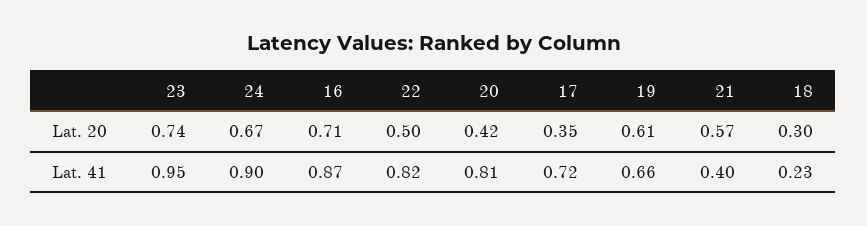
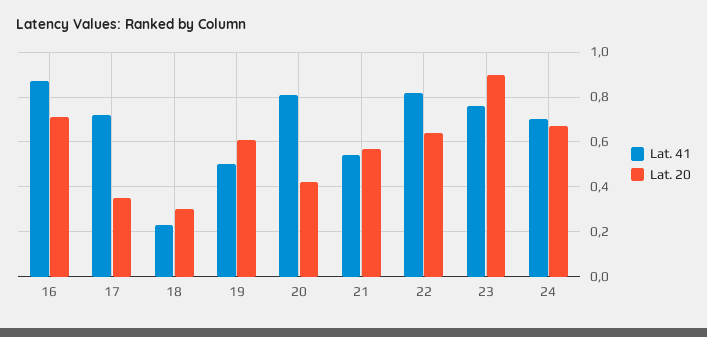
Lat. 20, 23: 0.74 -> 0.9
Lat. 20, 22: 0.5 -> 0.65
Lat. 41, 23: 0.95 -> 0.75
Lat. 41, 24: 0.9 -> 0.7
Lat. 41, 19: 0.66 -> 0.5
Lat. 41, 21: 0.4 -> 0.55

